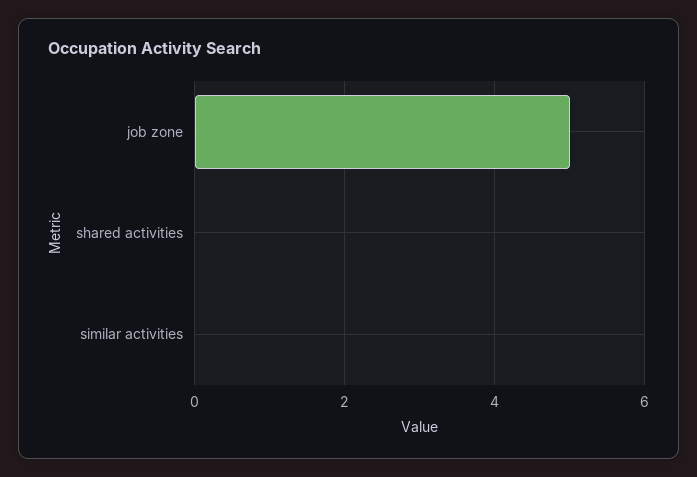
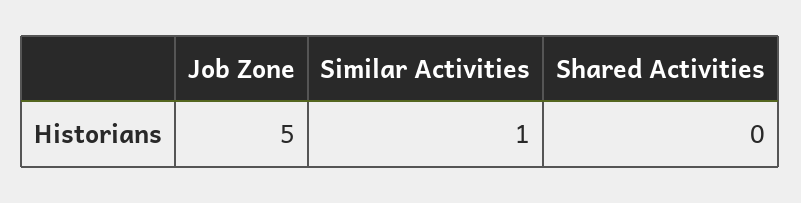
similar activities: 0 -> 1

